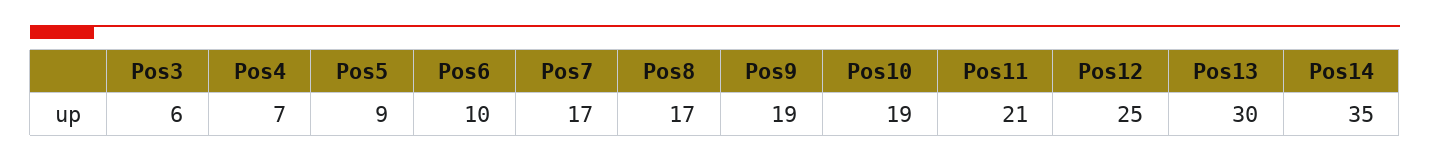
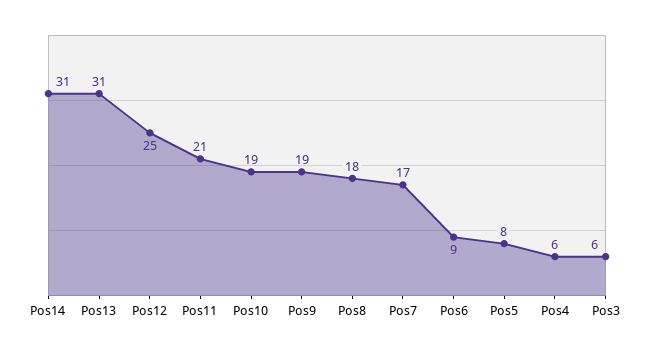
Pos4: 7 -> 6
Pos5: 9 -> 8
Pos6: 10 -> 9
Pos8: 17 -> 18
Pos13: 30 -> 31
Pos14: 35 -> 31

